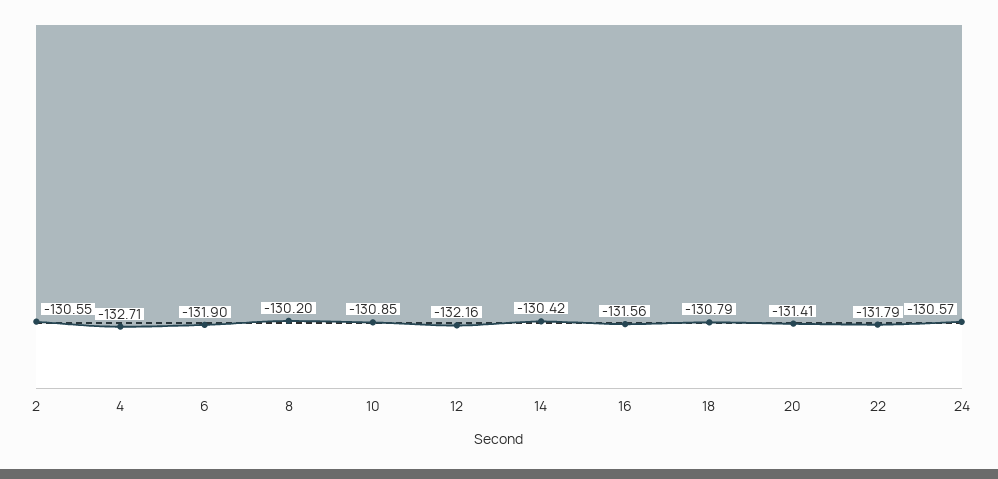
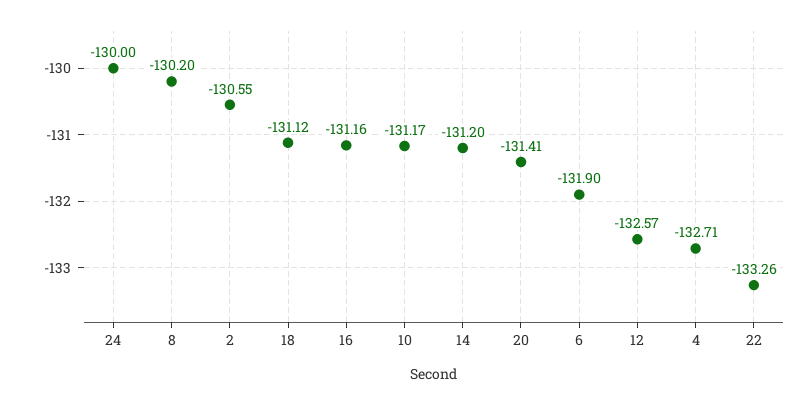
10: -130.85 -> -131.17
12: -132.16 -> -132.57
14: -130.42 -> -131.2
16: -131.56 -> -131.16
18: -130.79 -> -131.12
22: -131.79 -> -133.26
24: -130.57 -> -130

